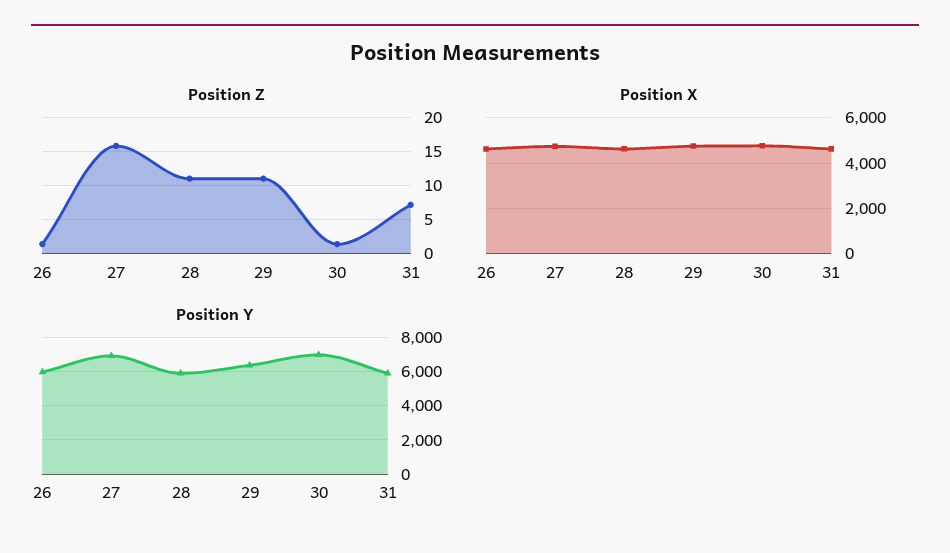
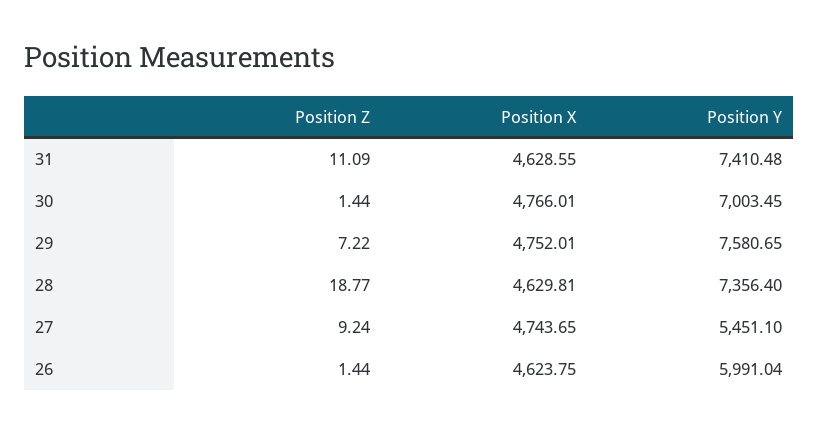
Position Z, 27: 16 -> 9.24
Position Z, 28: 11 -> 18.77
Position Z, 29: 11 -> 7.22
Position Z, 31: 7 -> 11.09
Position Y, 27: 7000 -> 5451.1
Position Y, 28: 6000 -> 7356.4
Position Y, 29: 6500 -> 7580.65
Position Y, 31: 6000 -> 7410.48

